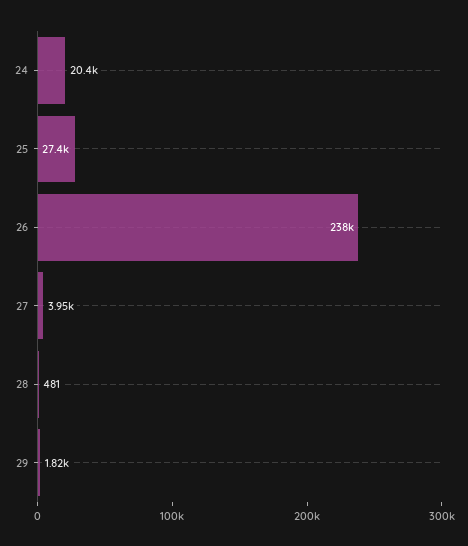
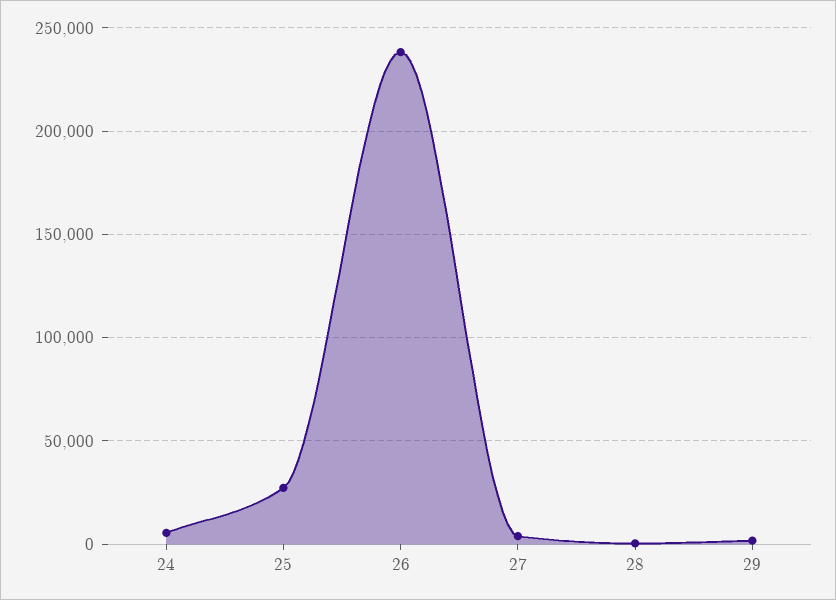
24: 20400 -> 5000

